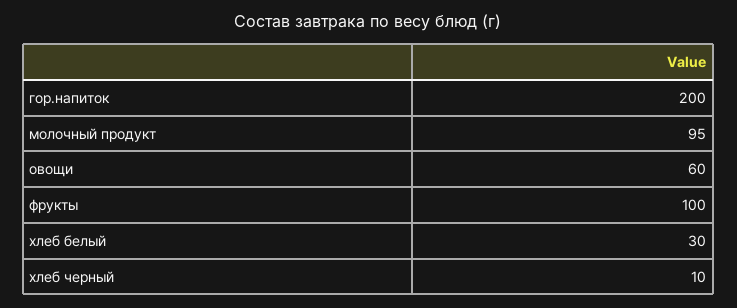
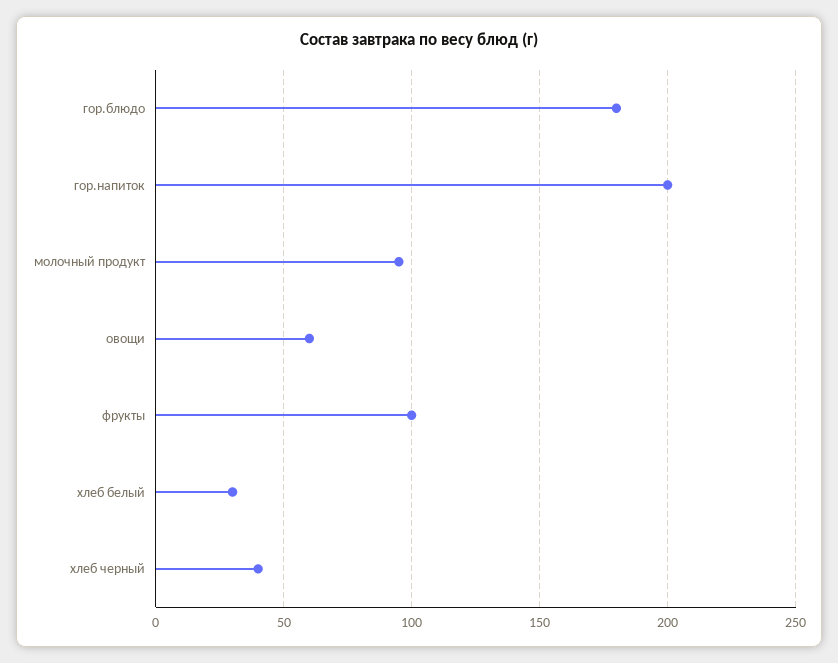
хлеб черный: 10 -> 40
гор.блюдо: none -> 180

